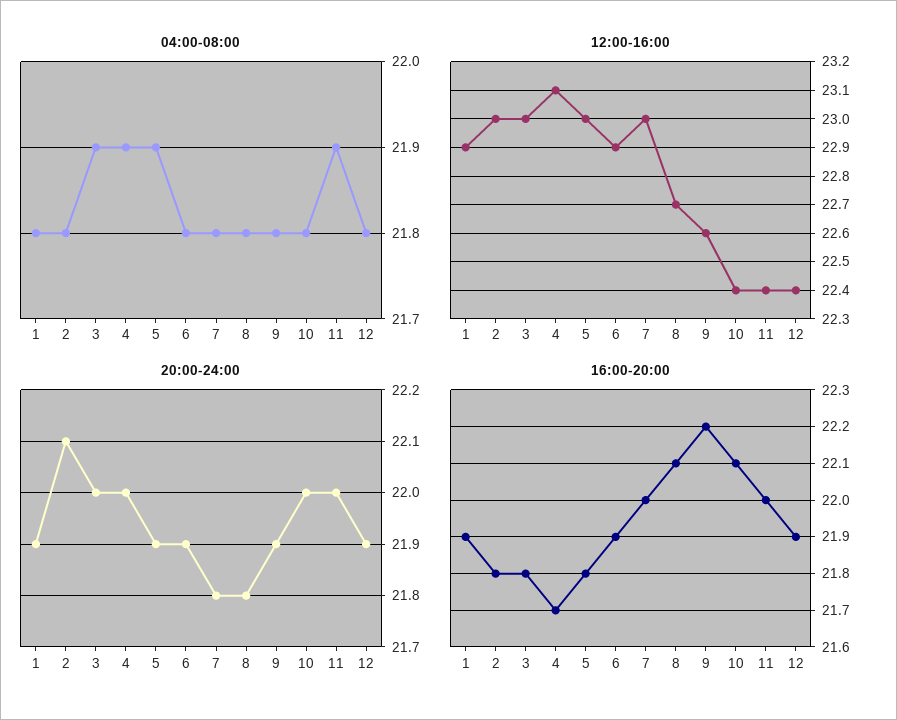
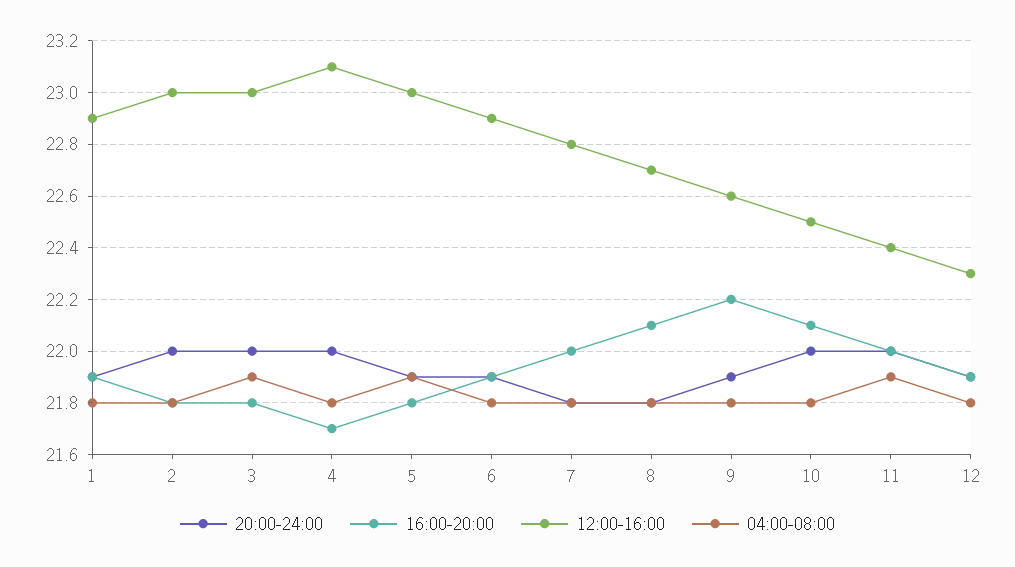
04:00-08:00, 4: 21.9 -> 21.8
12:00-16:00, 7: 23 -> 22.8
12:00-16:00, 10: 22.4 -> 22.5
12:00-16:00, 12: 22.4 -> 22.3
20:00-24:00, 2: 22.1 -> 22

